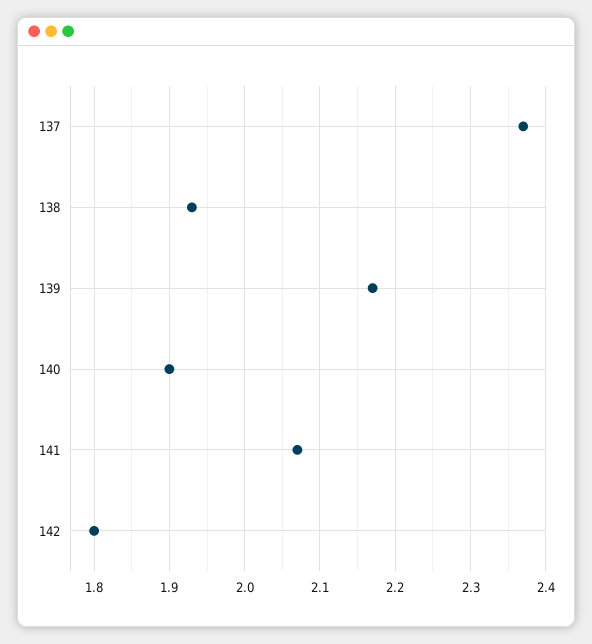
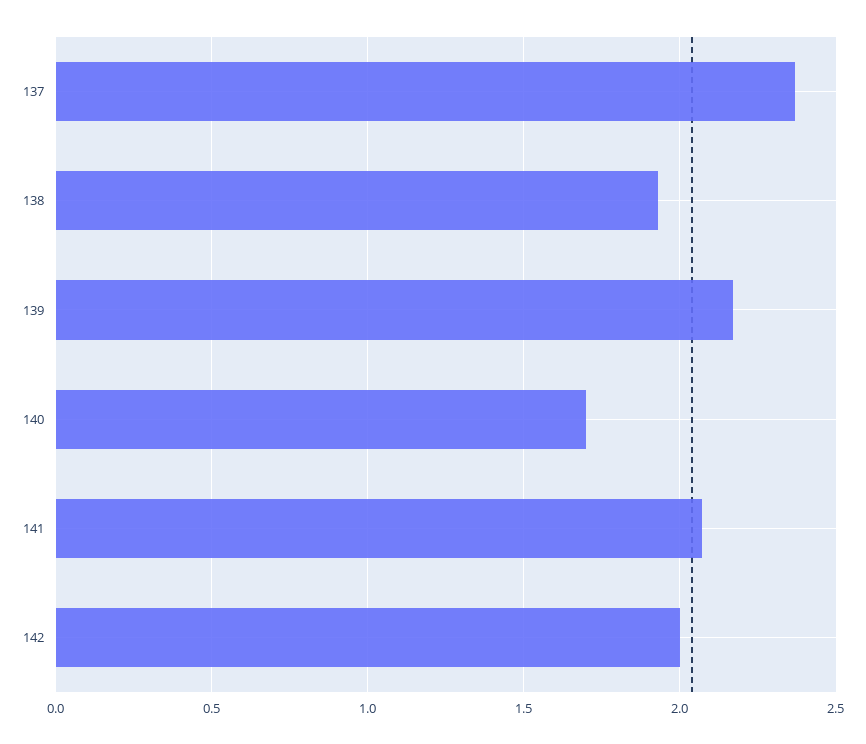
140: 1.9 -> 1.7
142: 1.8 -> 2

